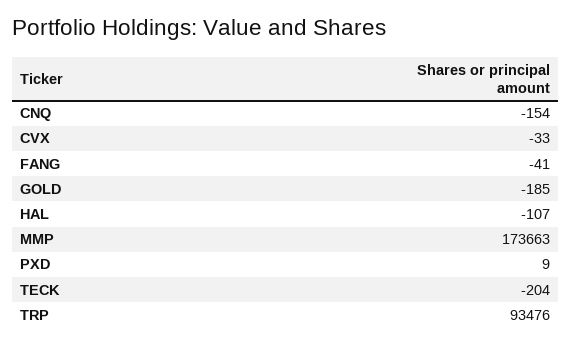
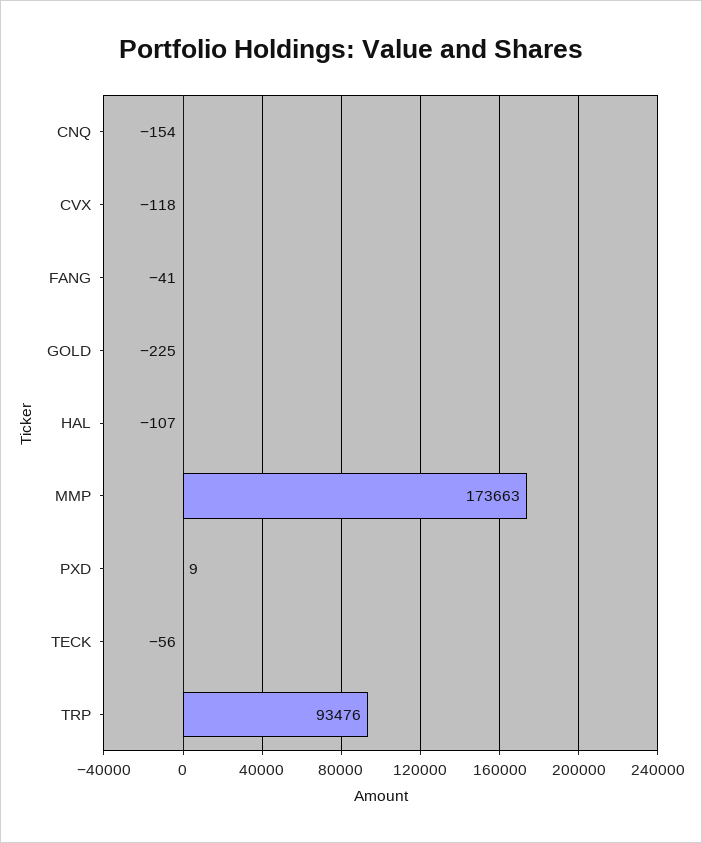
CVX: -33 -> -118
GOLD: -185 -> -225
TECK: -204 -> -56

